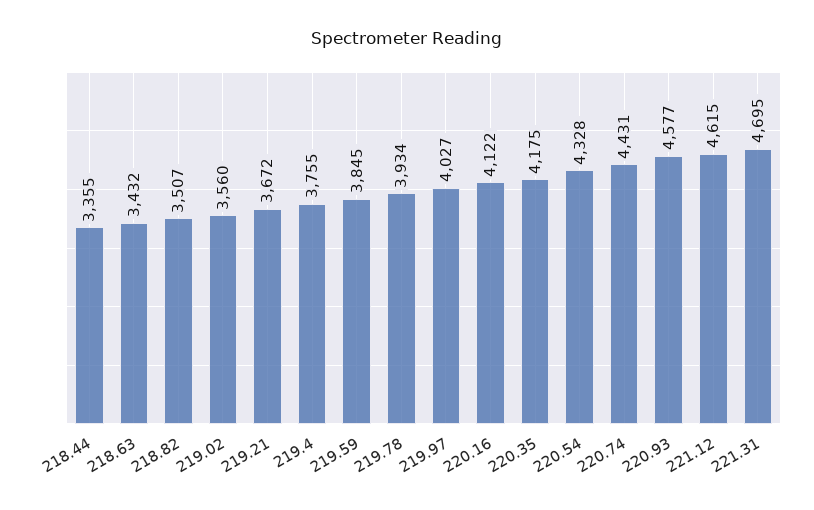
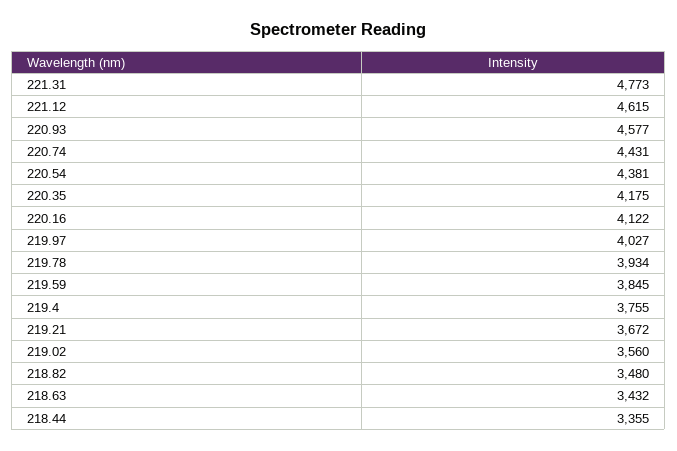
218.82: 3507 -> 3480
220.54: 4328 -> 4381
221.31: 4695 -> 4773

